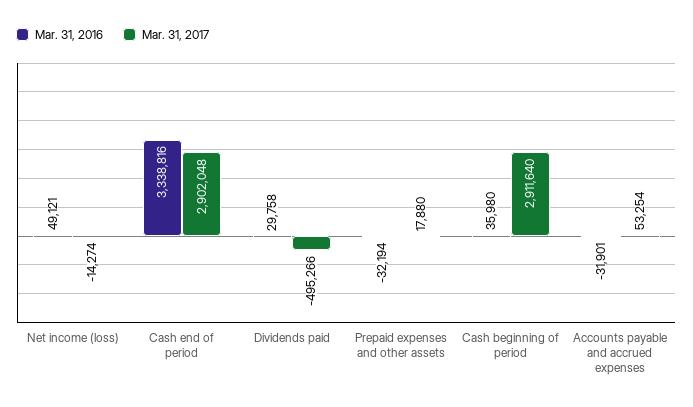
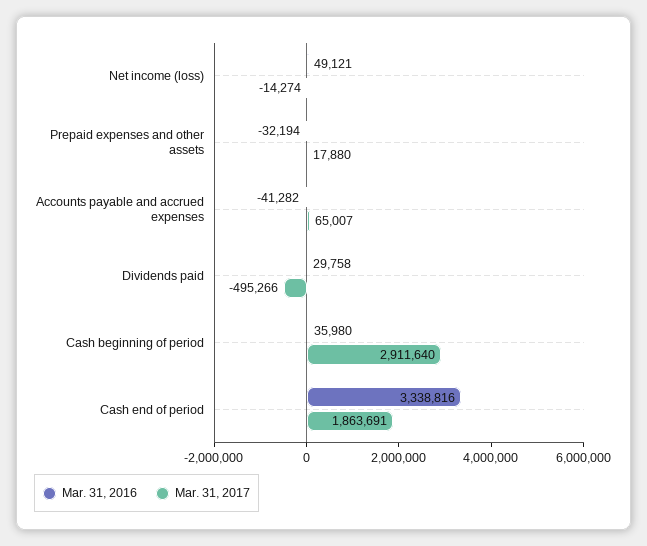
Mar. 31, 2017, Cash end of period: 2902048 -> 1863691
Mar. 31, 2016, Accounts payable and accrued expenses: -31901 -> -41282
Mar. 31, 2017, Accounts payable and accrued expenses: 53254 -> 65007

